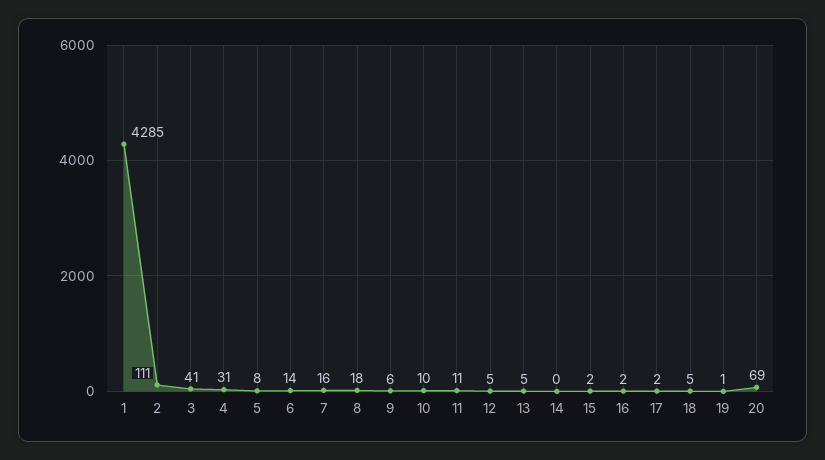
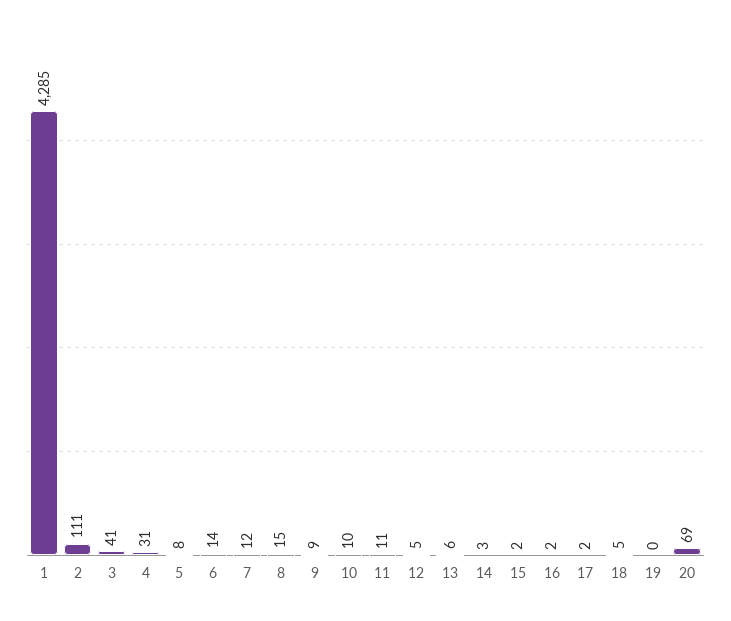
7: 16 -> 12
8: 18 -> 15
9: 6 -> 9
13: 5 -> 6
14: 0 -> 3
19: 1 -> 0

